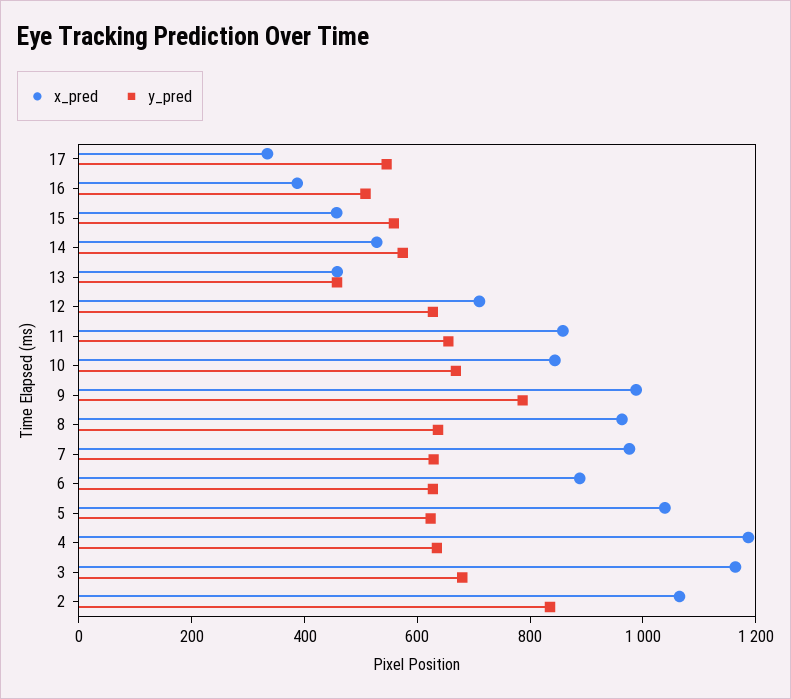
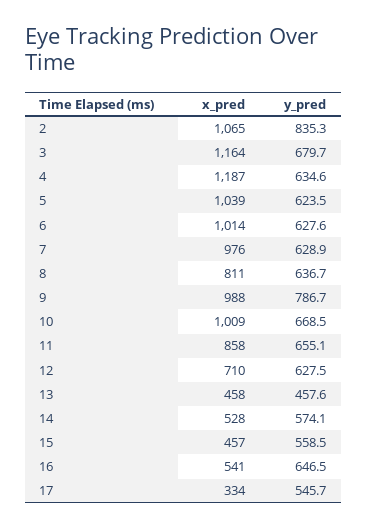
x_pred, 16: 400 -> 541
y_pred, 16: 500 -> 646.5
x_pred, 10: 850 -> 1009
x_pred, 8: 950 -> 811
x_pred, 6: 900 -> 1014

